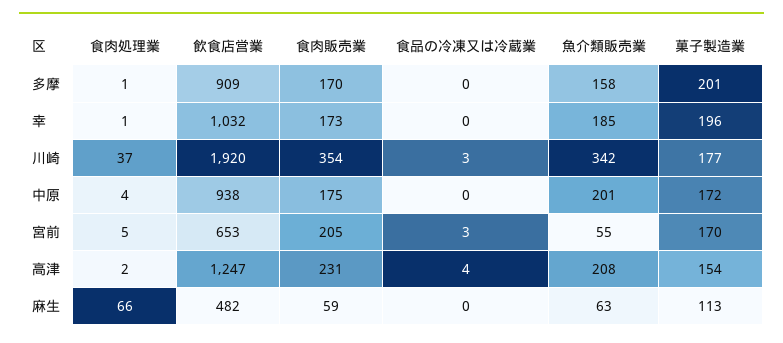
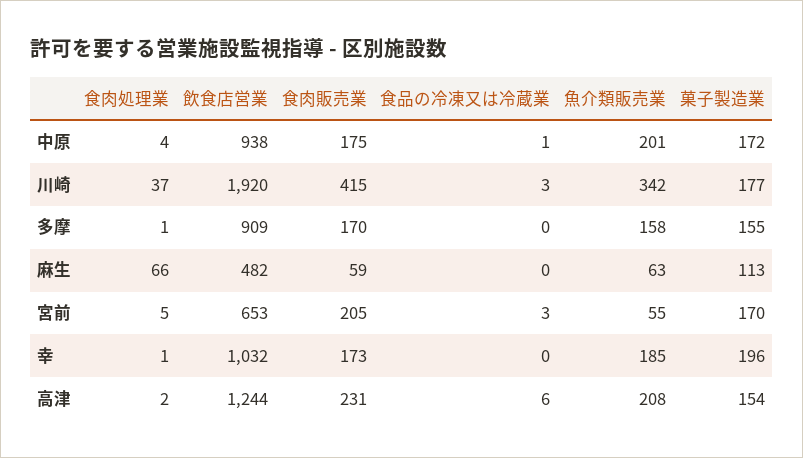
菓子製造業, 多摩: 201 -> 155
食肉販売業, 川崎: 354 -> 415
食品の冷凍又は冷蔵業, 中原: 0 -> 1
飲食店営業, 高津: 1247 -> 1244
食品の冷凍又は冷蔵業, 高津: 4 -> 6

